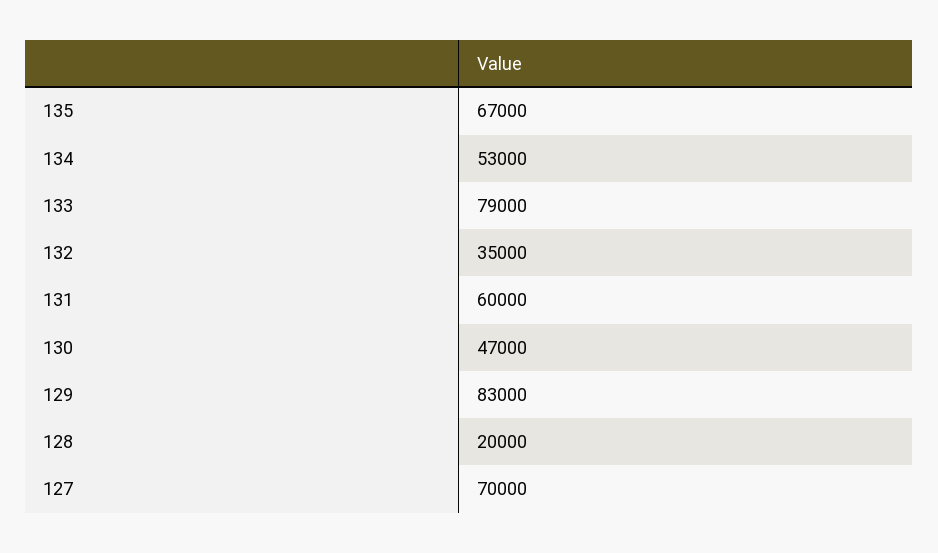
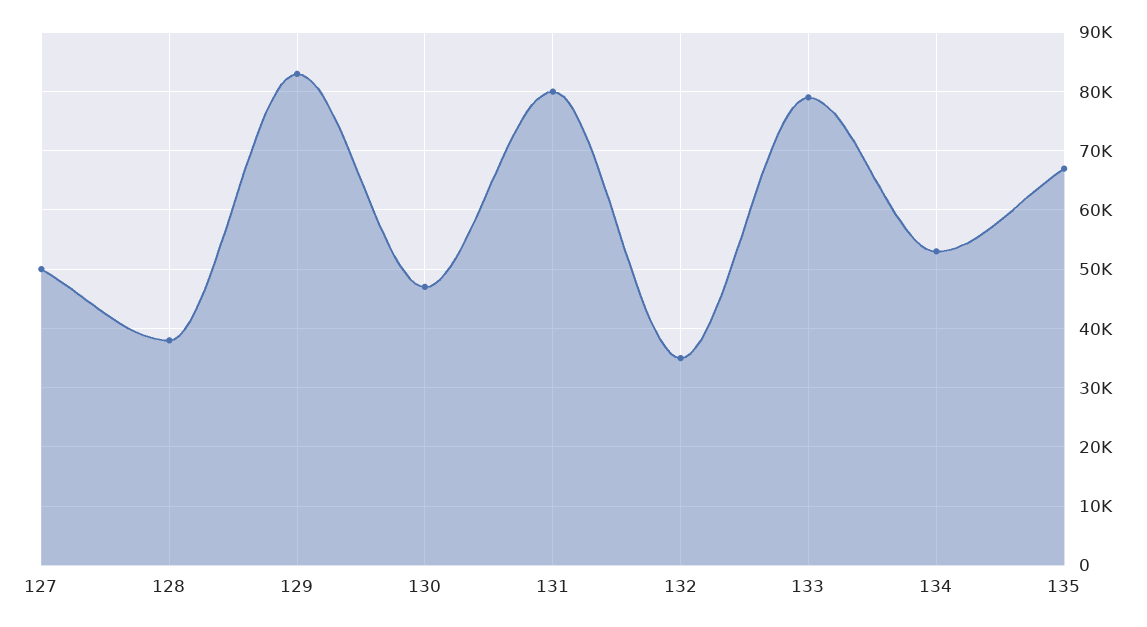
131: 60000 -> 80000
128: 20000 -> 38000
127: 70000 -> 50000

